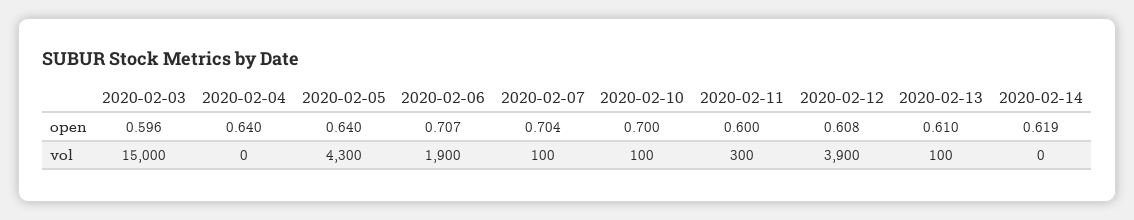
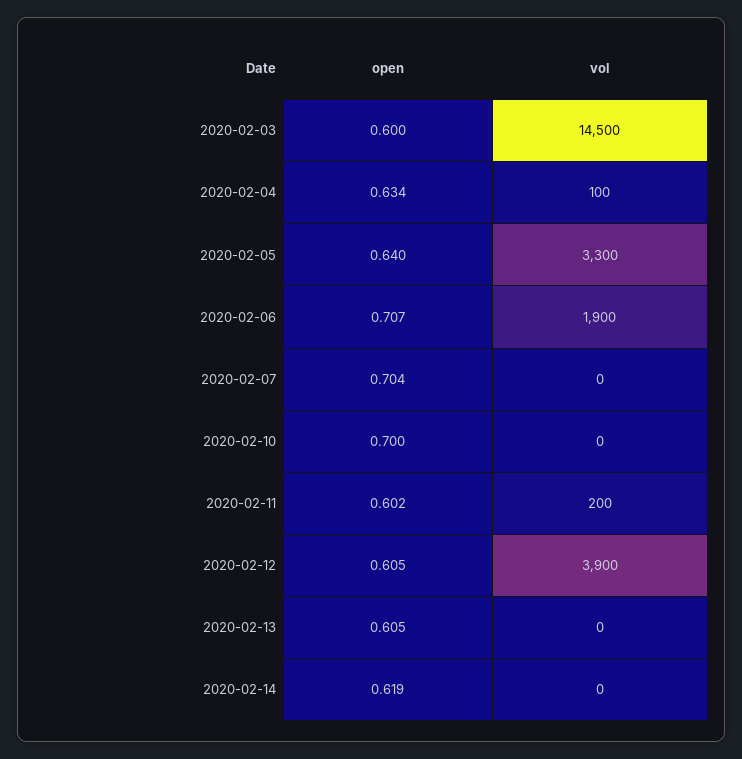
2020-02-03, open: 0.596 -> 0.6
2020-02-04, open: 0.64 -> 0.634
2020-02-11, open: 0.6 -> 0.602
2020-02-12, open: 0.608 -> 0.605
2020-02-13, open: 0.61 -> 0.605
2020-02-03, vol: 15000 -> 14500
2020-02-04, vol: 0 -> 100
2020-02-05, vol: 4300 -> 3300
2020-02-07, vol: 100 -> 0
2020-02-10, vol: 100 -> 0
2020-02-11, vol: 300 -> 200
2020-02-13, vol: 100 -> 0

